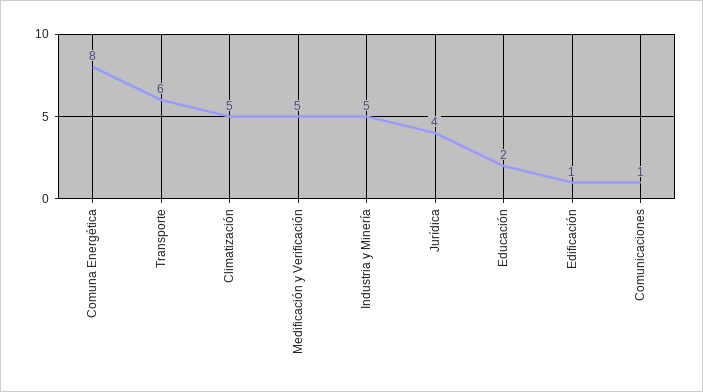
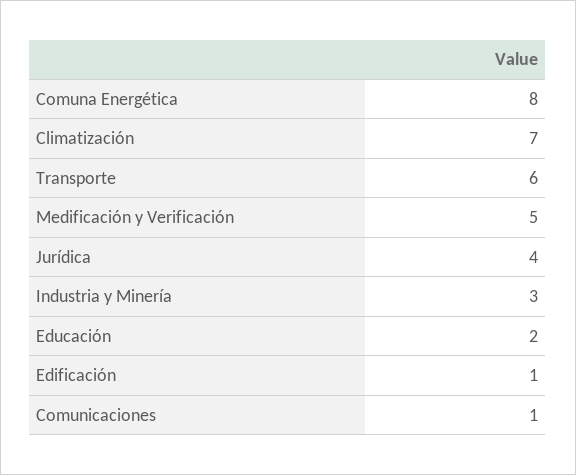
Climatización: 5 -> 7
Industria y Minería: 5 -> 3

